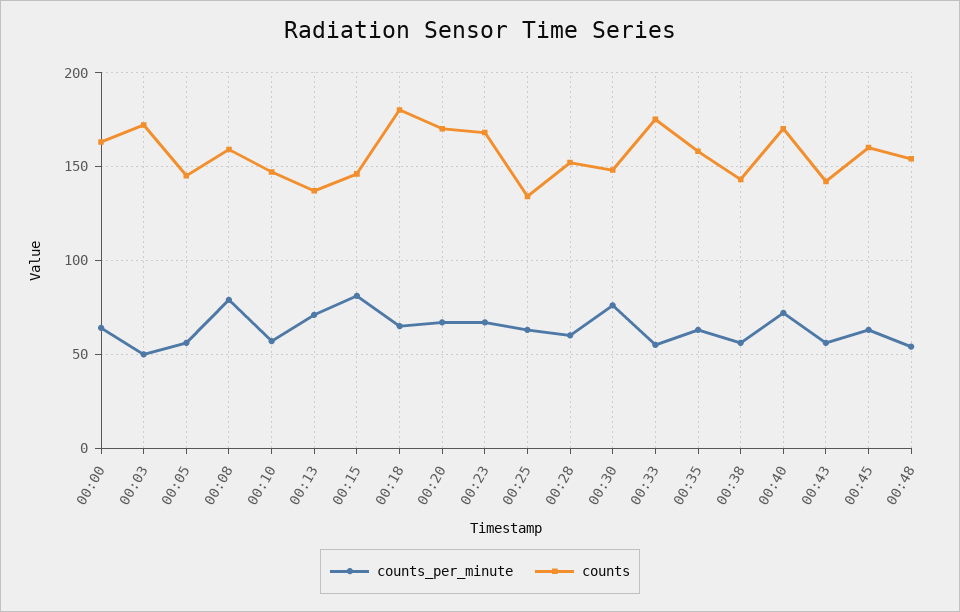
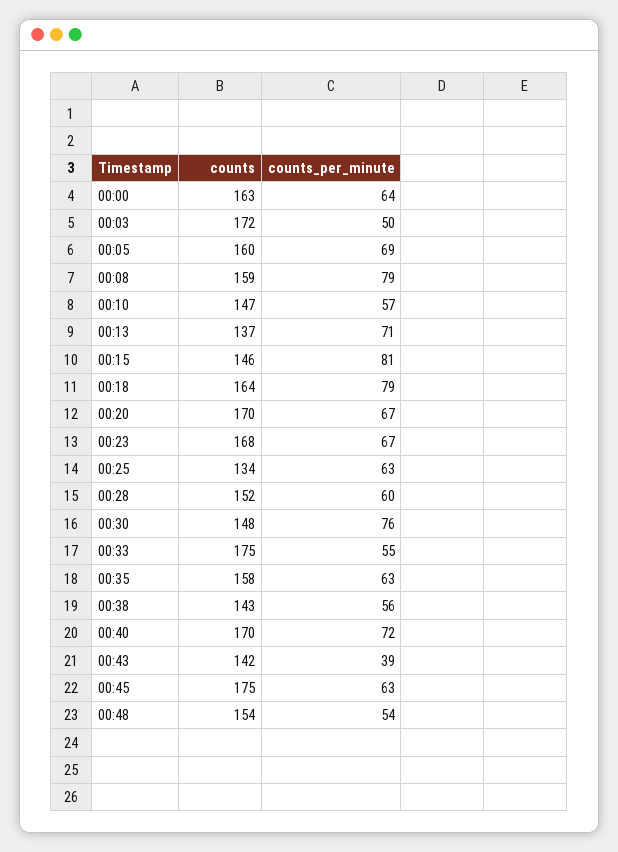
counts_per_minute, 00:05: 55 -> 69
counts, 00:05: 145 -> 160
counts_per_minute, 00:18: 65 -> 79
counts, 00:18: 180 -> 164
counts_per_minute, 00:43: 55 -> 39
counts, 00:45: 160 -> 175

